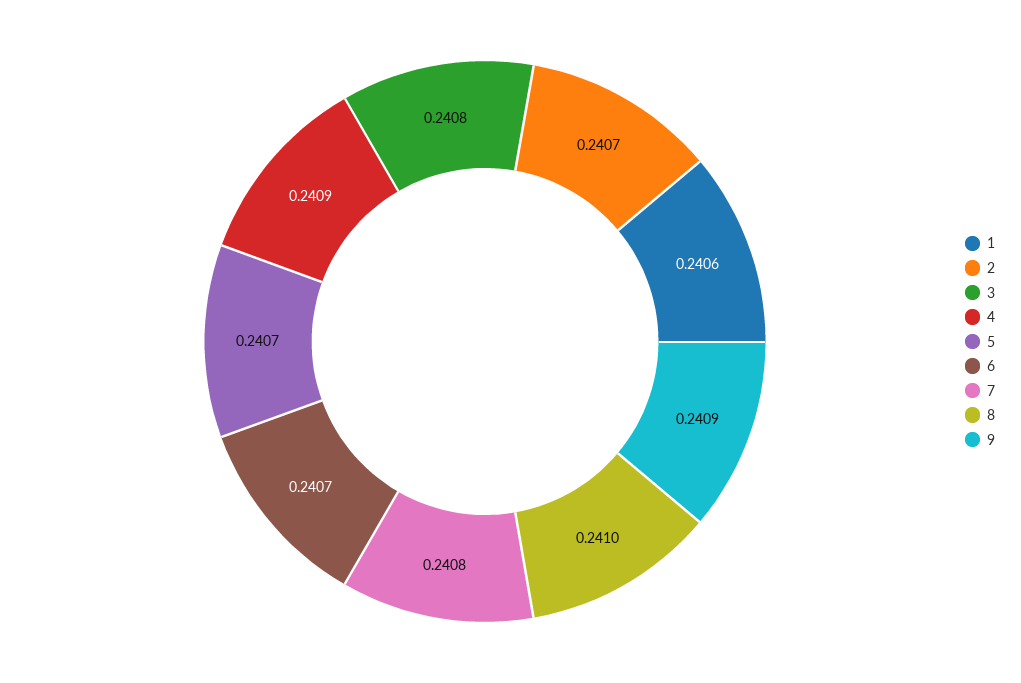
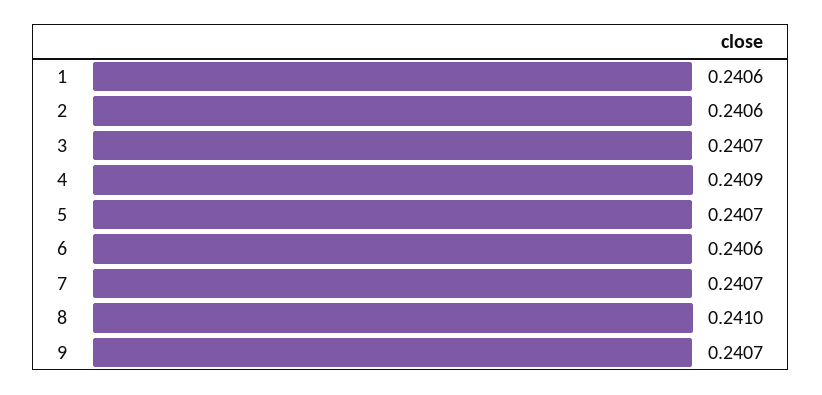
2: 0.2407 -> 0.2406
3: 0.2408 -> 0.2407
6: 0.2407 -> 0.2406
7: 0.2408 -> 0.2407
9: 0.2409 -> 0.2407

